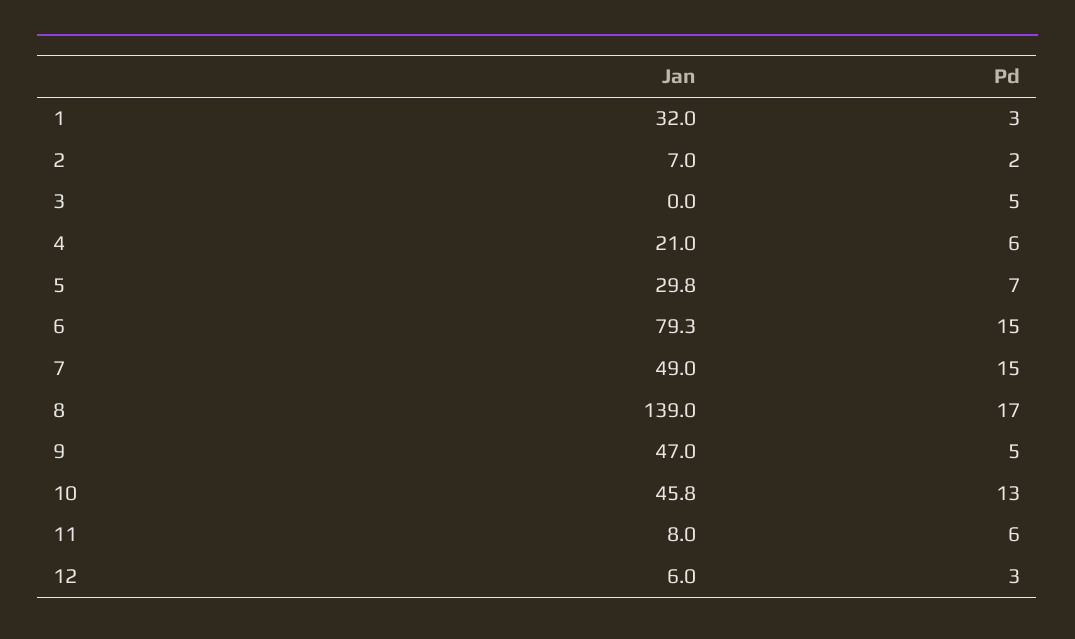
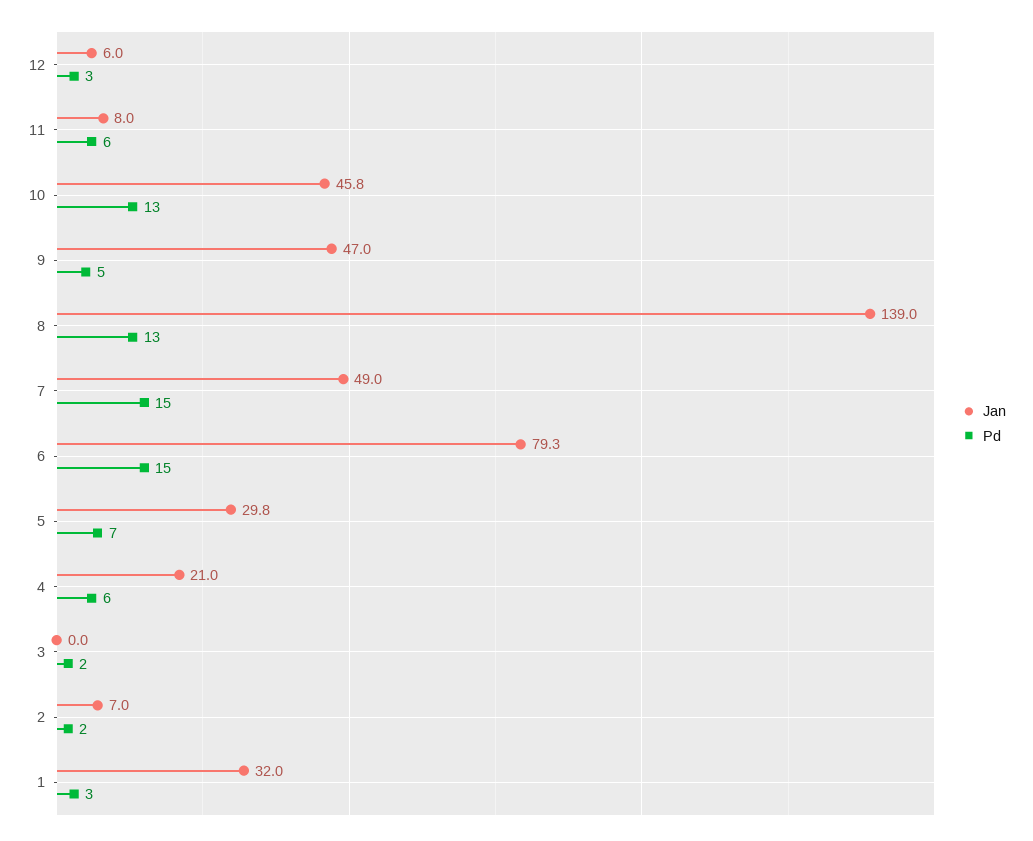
Pd, 3: 5 -> 2
Pd, 8: 17 -> 13

